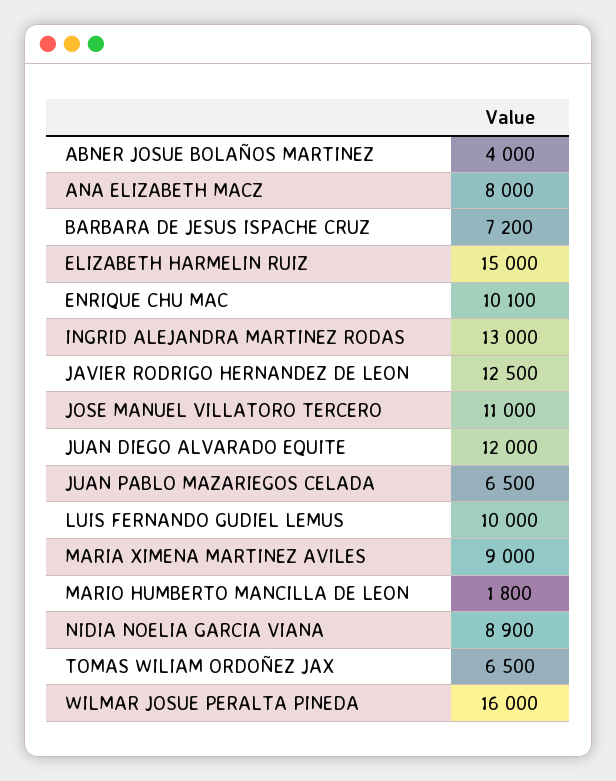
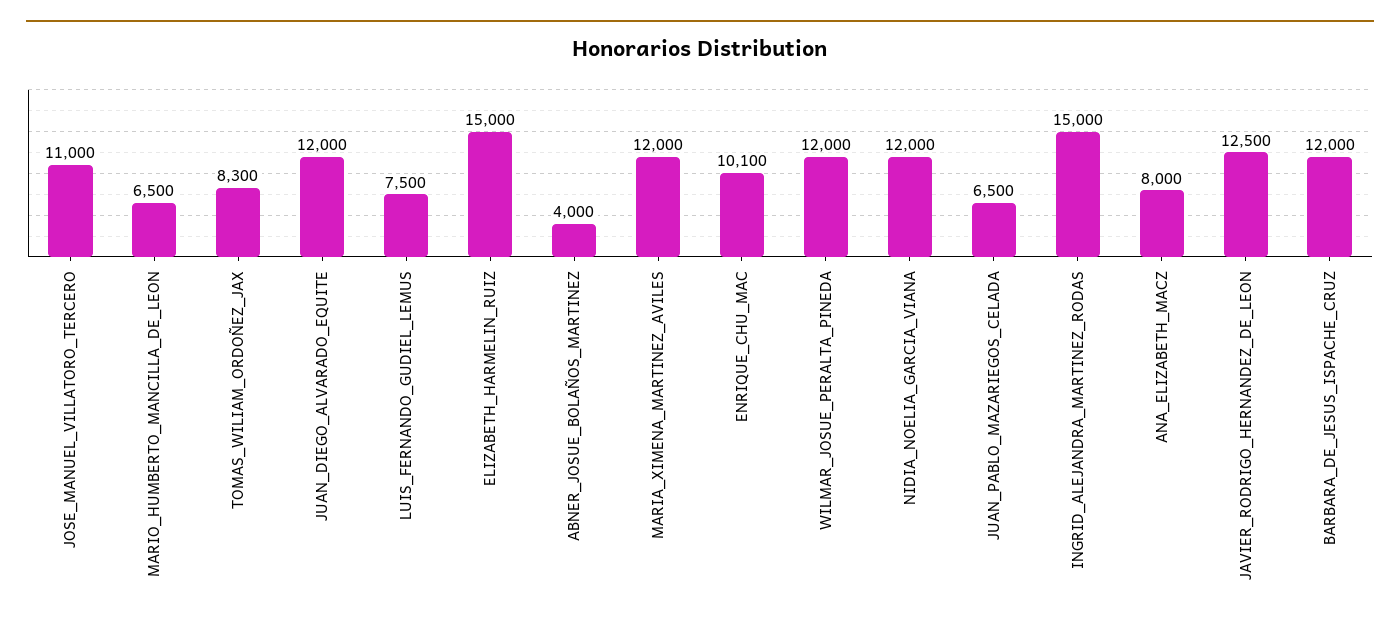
BARBARA DE JESUS ISPACHE CRUZ: 7200 -> 12000
INGRID ALEJANDRA MARTINEZ RODAS: 13000 -> 15000
LUIS FERNANDO GUDIEL LEMUS: 10000 -> 7500
MARIA XIMENA MARTINEZ AVILES: 9000 -> 12000
MARIO HUMBERTO MANCILLA DE LEON: 1800 -> 6500
NIDIA NOELIA GARCIA VIANA: 8900 -> 12000
TOMAS WILIAM ORDOÑEZ JAX: 6500 -> 8300
WILMAR JOSUE PERALTA PINEDA: 16000 -> 12000

